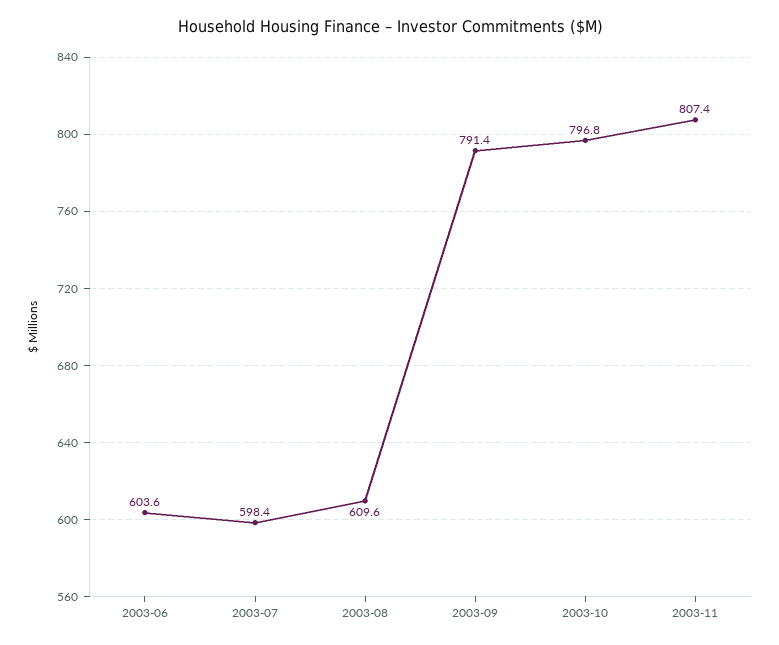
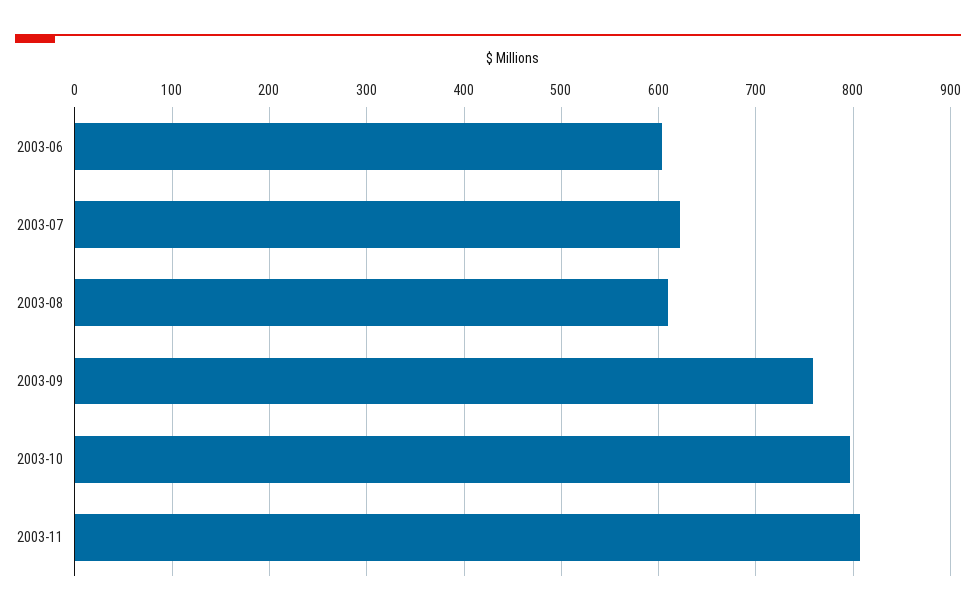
2003-07: 598.4 -> 620
2003-09: 791.4 -> 760

